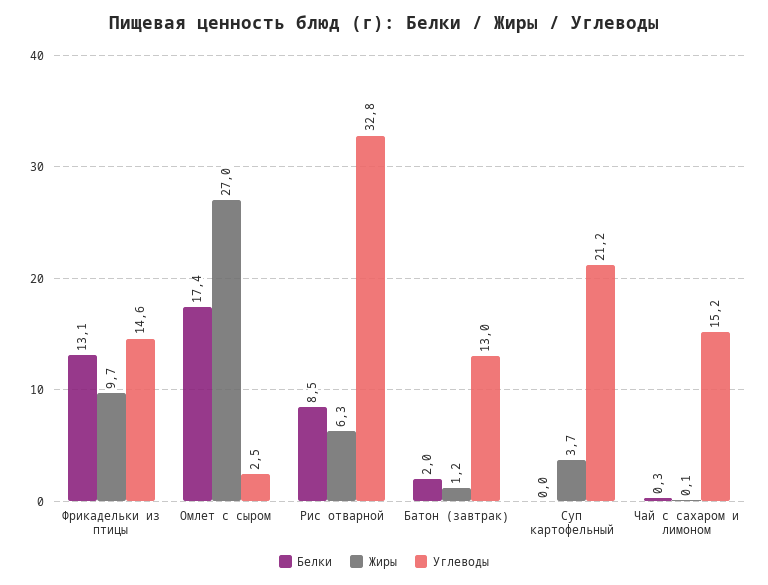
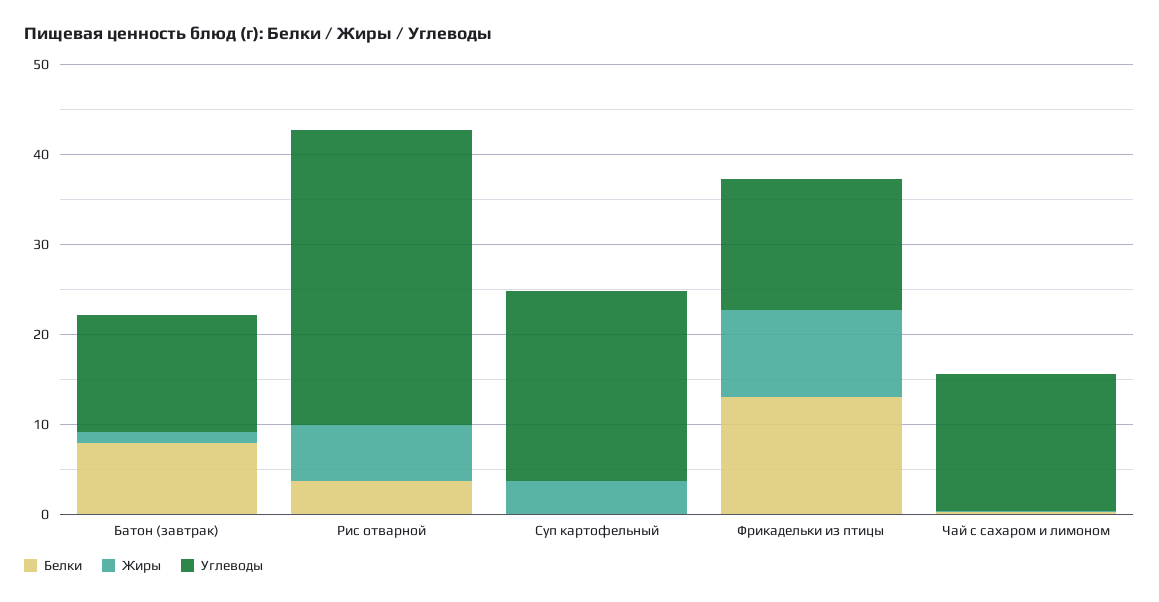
Белки, Омлет с сыром: 17.4 -> none
Жиры, Омлет с сыром: 27 -> none
Углеводы, Омлет с сыром: 2.5 -> none
Белки, Рис отварной: 8.5 -> 4
Белки, Батон (завтрак): 2 -> 8

